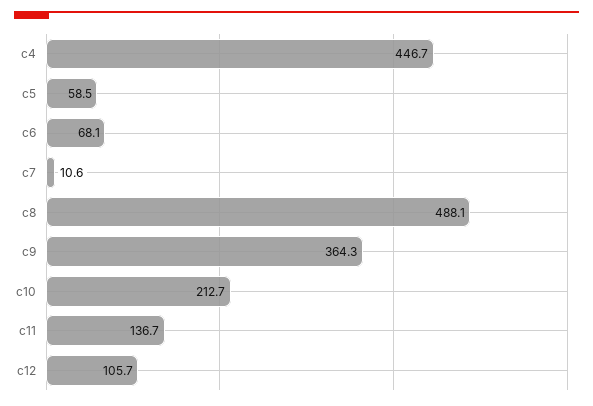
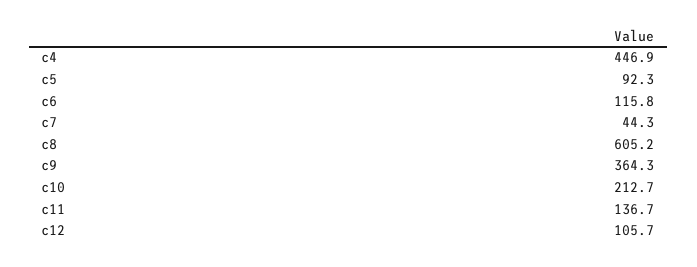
c4: 446.7 -> 446.9
c5: 58.5 -> 92.3
c6: 68.1 -> 115.8
c7: 10.6 -> 44.3
c8: 488.1 -> 605.2

